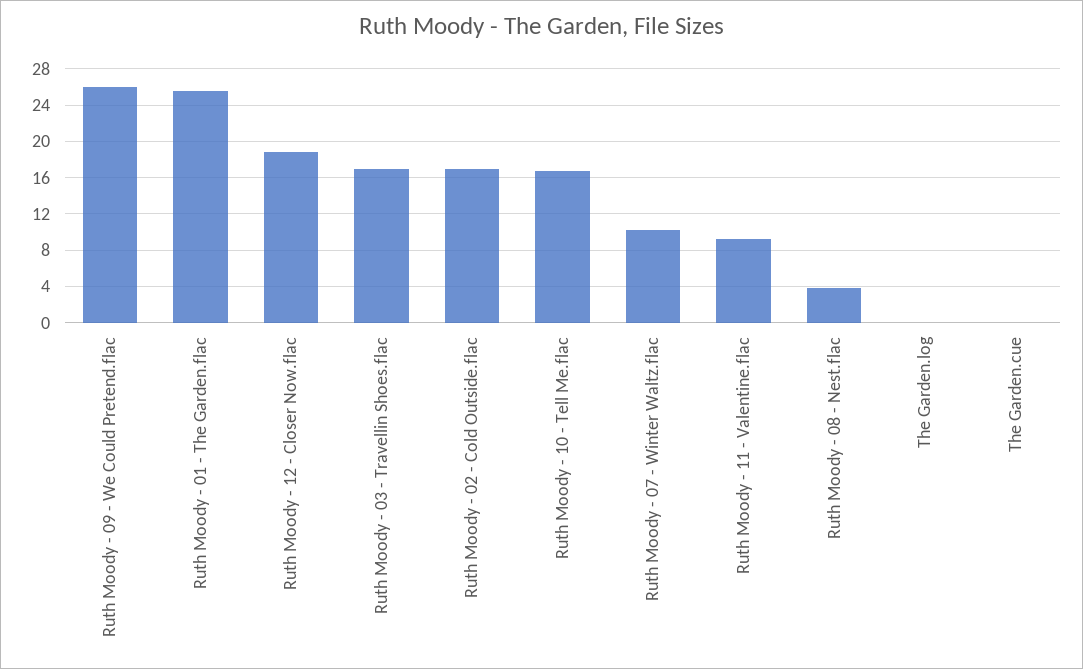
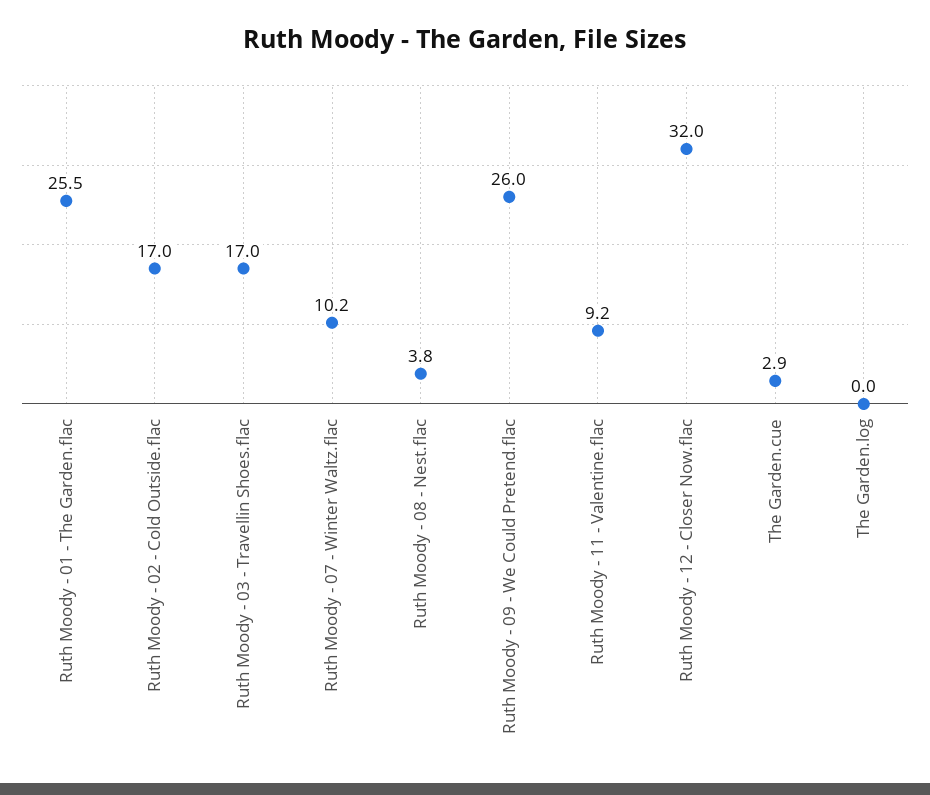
Ruth Moody - 12 - Closer Now.flac: 19 -> 32
Ruth Moody - 10 - Tell Me.flac: 17 -> none
The Garden.cue: 0 -> 2.9

